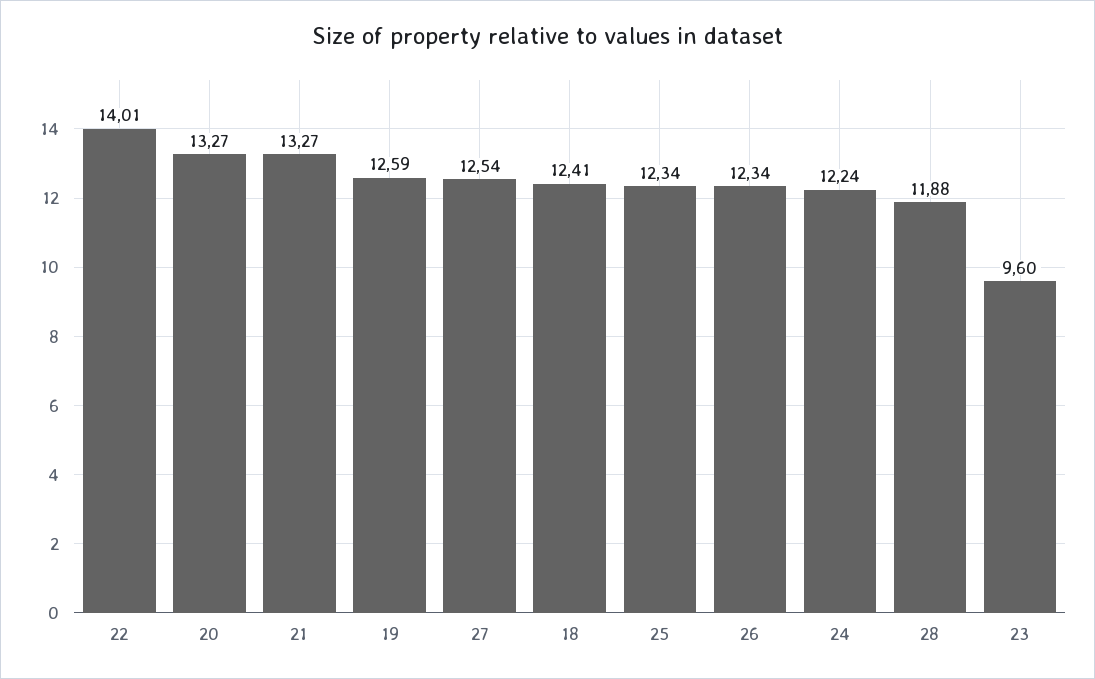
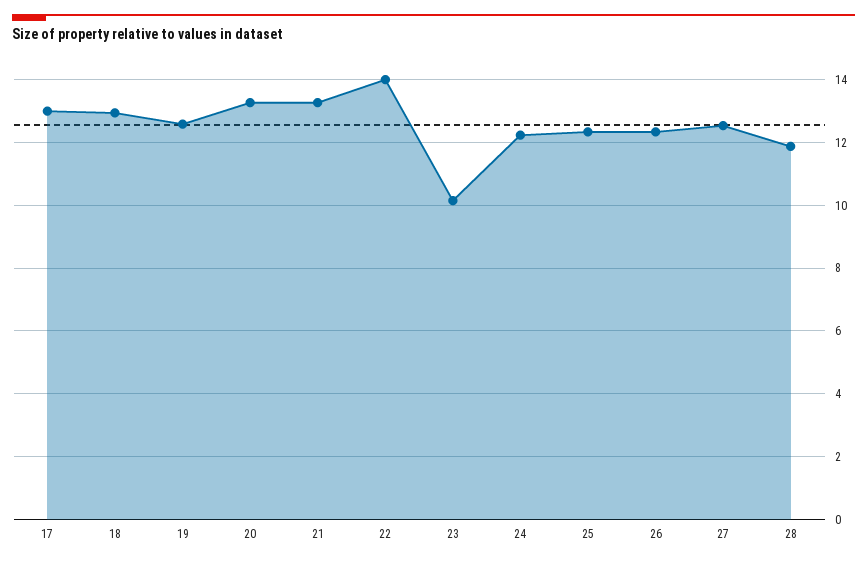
18: 12.41 -> 13
23: 9.6 -> 10.2
17: none -> 13

